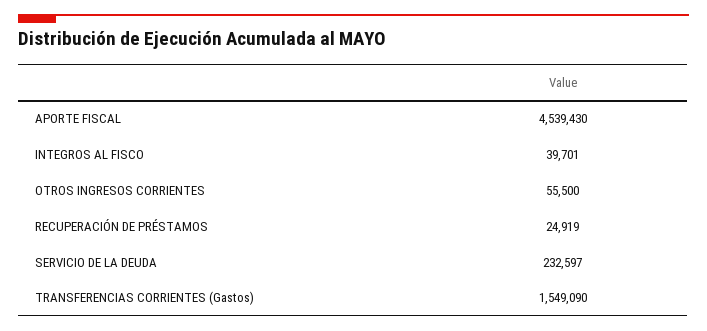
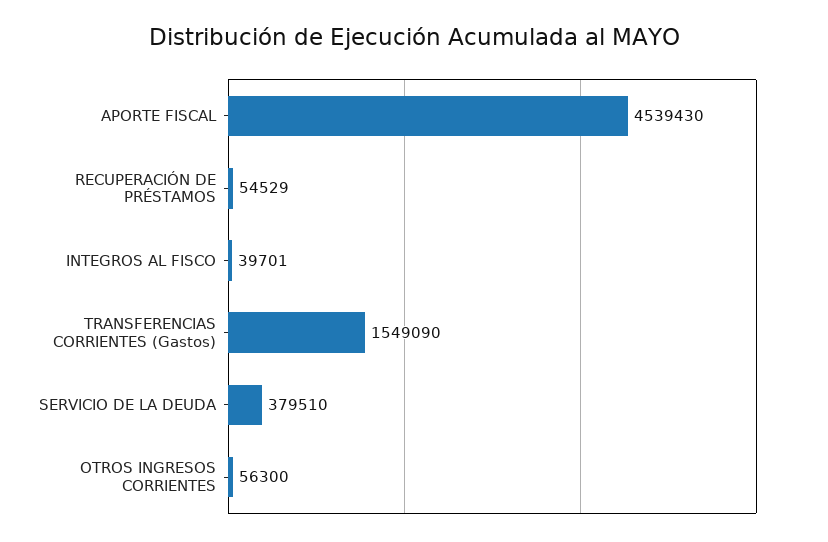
OTROS INGRESOS CORRIENTES: 55500 -> 56300
RECUPERACIÓN DE PRÉSTAMOS: 24919 -> 54529
SERVICIO DE LA DEUDA: 232597 -> 379510

